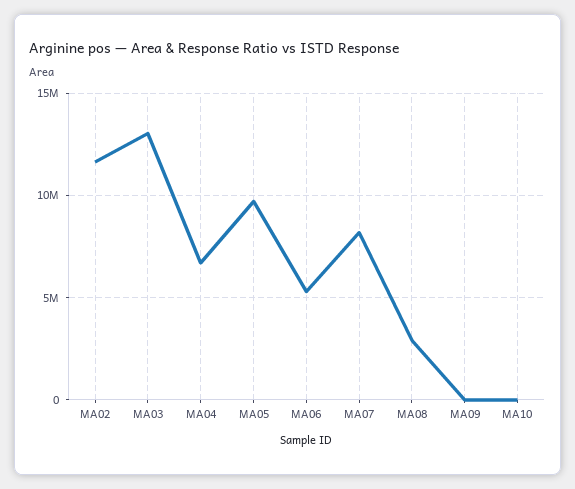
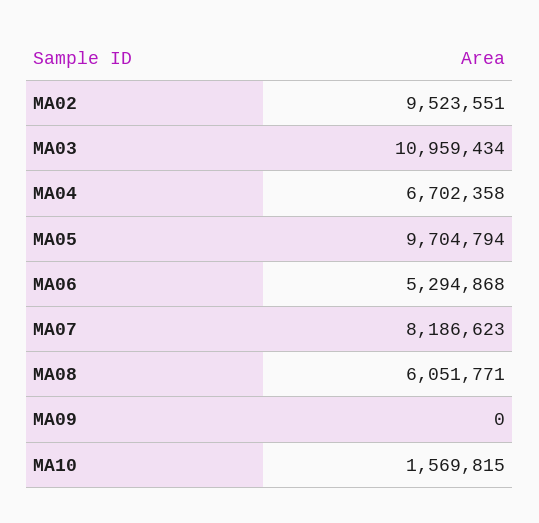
MA02: 11500000 -> 9523551
MA03: 13000000 -> 10959434
MA08: 3000000 -> 6051771
MA10: 0 -> 1569815

